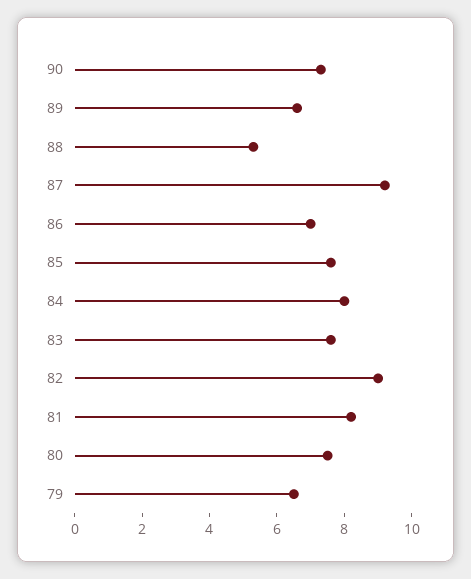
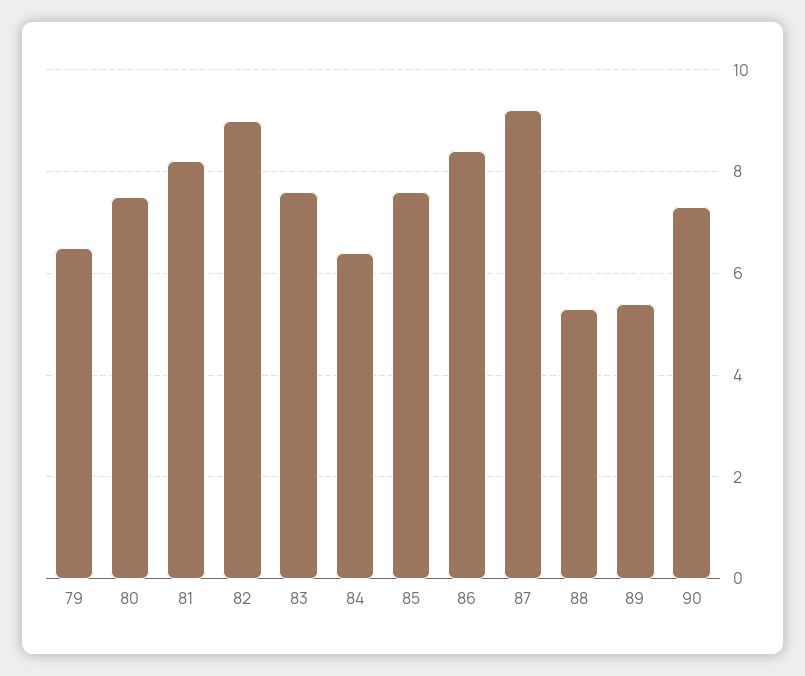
89: 6.5 -> 5.5
86: 7 -> 8.5
84: 8 -> 6.5

